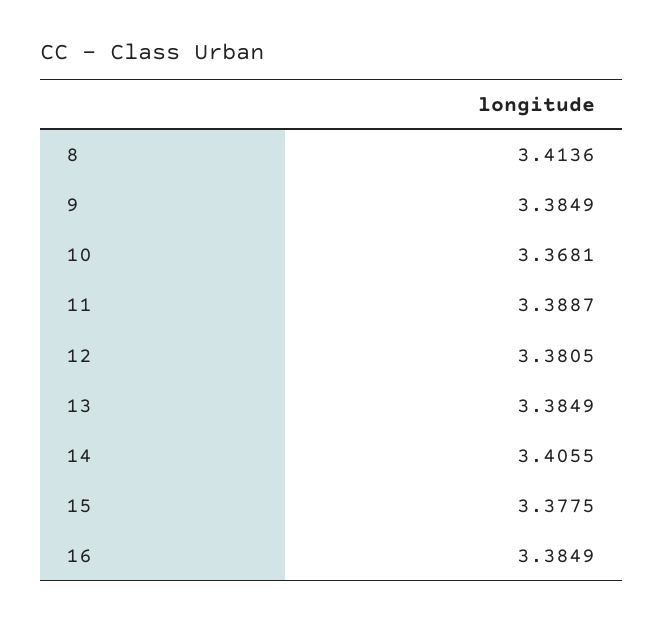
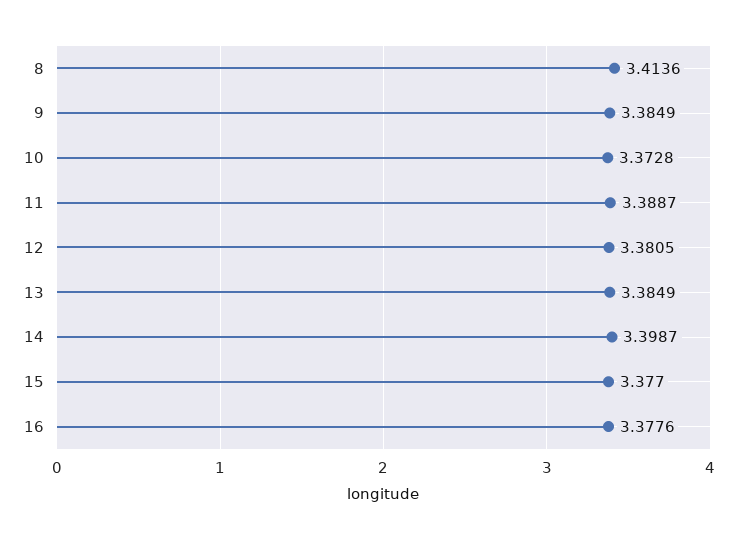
10: 3.3681 -> 3.3728
14: 3.4055 -> 3.3987
15: 3.3775 -> 3.377
16: 3.3849 -> 3.3776

